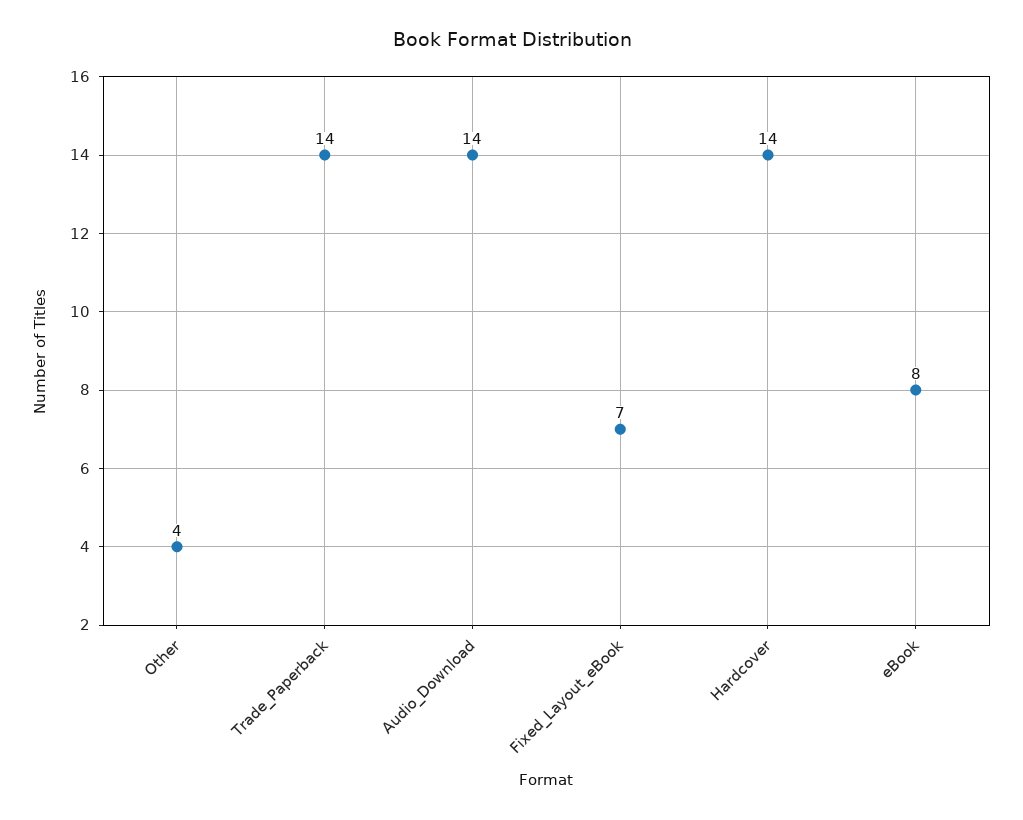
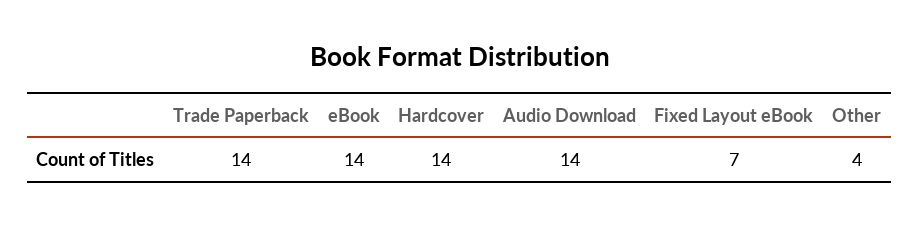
eBook: 8 -> 14

